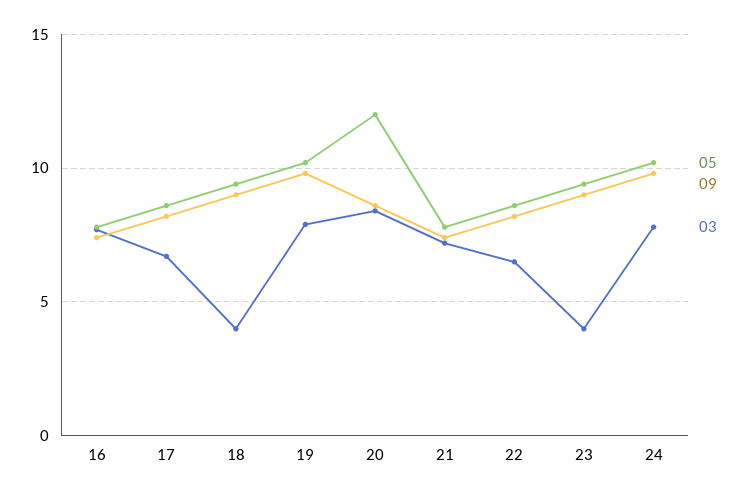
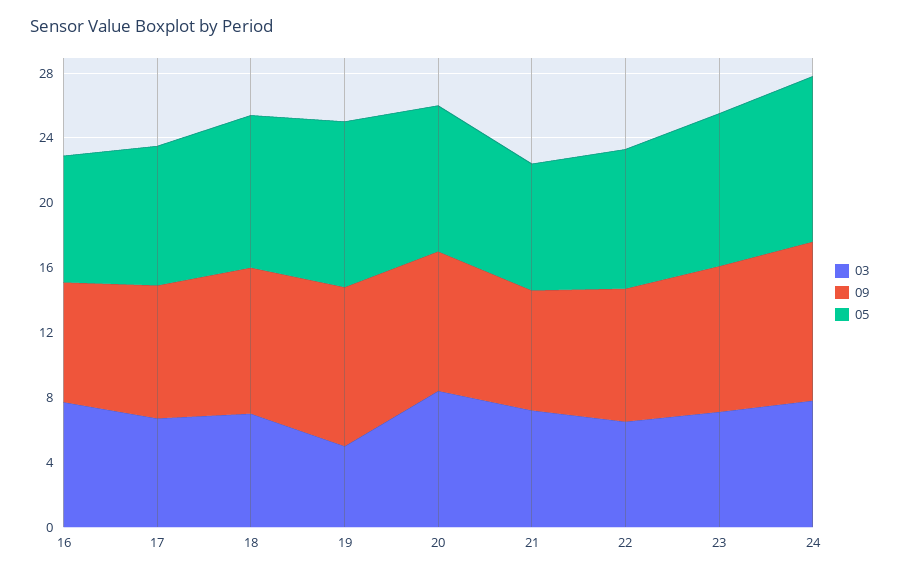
03, 18: 4 -> 7
03, 19: 8 -> 5
05, 20: 12 -> 9
03, 23: 4 -> 7

